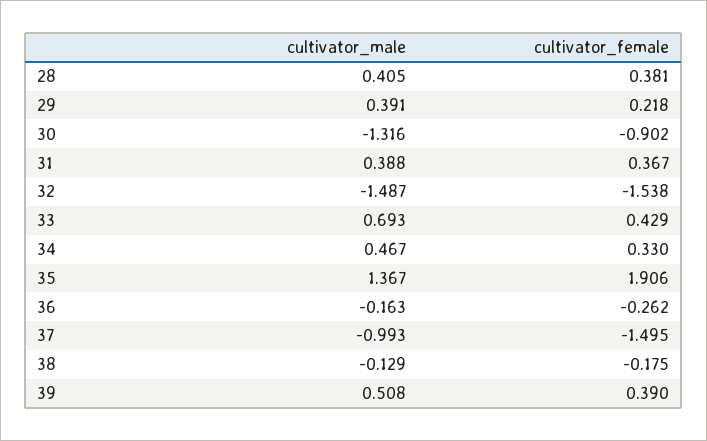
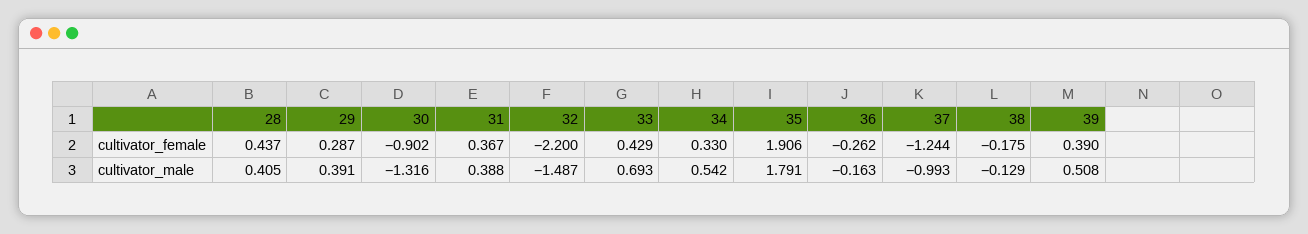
cultivator_female, 28: 0.381 -> 0.437
cultivator_female, 29: 0.218 -> 0.287
cultivator_female, 32: -1.538 -> -2.2
cultivator_male, 34: 0.467 -> 0.542
cultivator_male, 35: 1.367 -> 1.791
cultivator_female, 37: -1.495 -> -1.244

